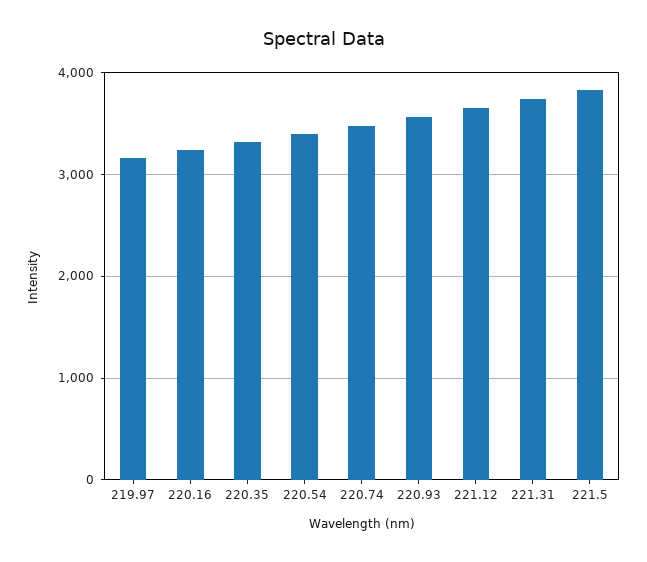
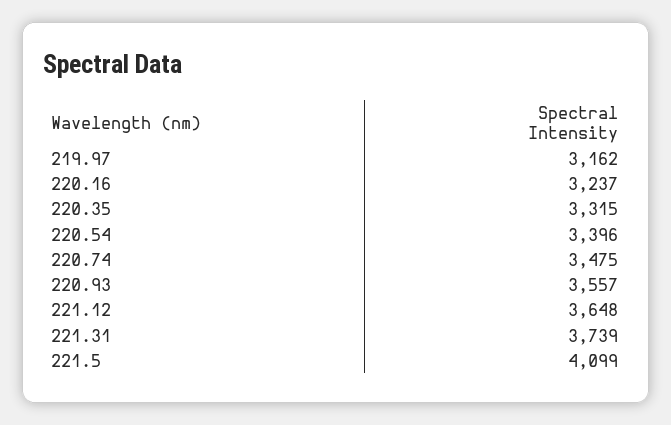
221.5: 3800 -> 4099

